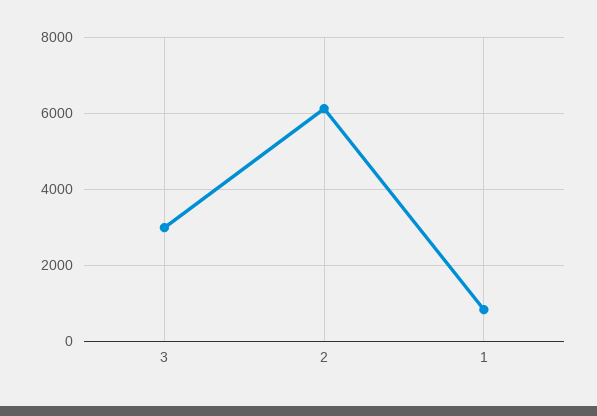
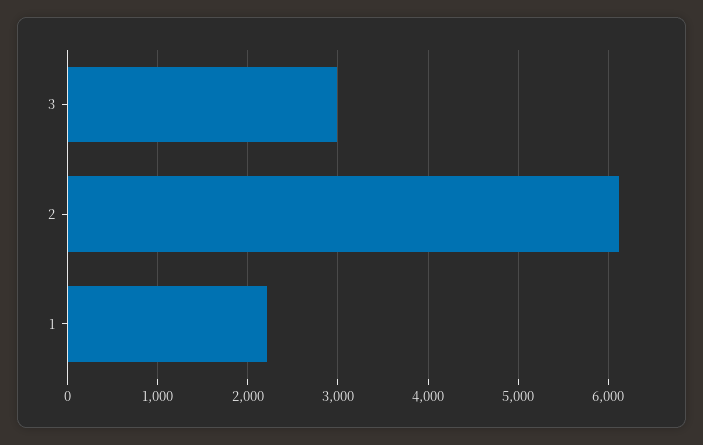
1: 800 -> 2200

